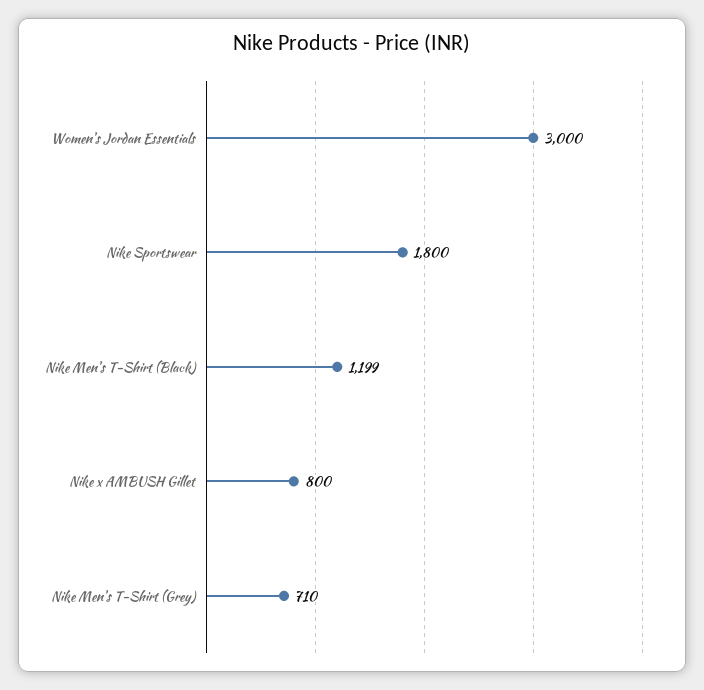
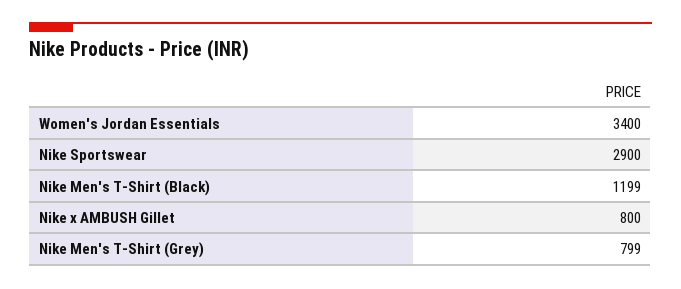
Women's Jordan Essentials: 3000 -> 3400
Nike Sportswear: 1800 -> 2900
Nike Men's T-Shirt (Grey): 710 -> 799

